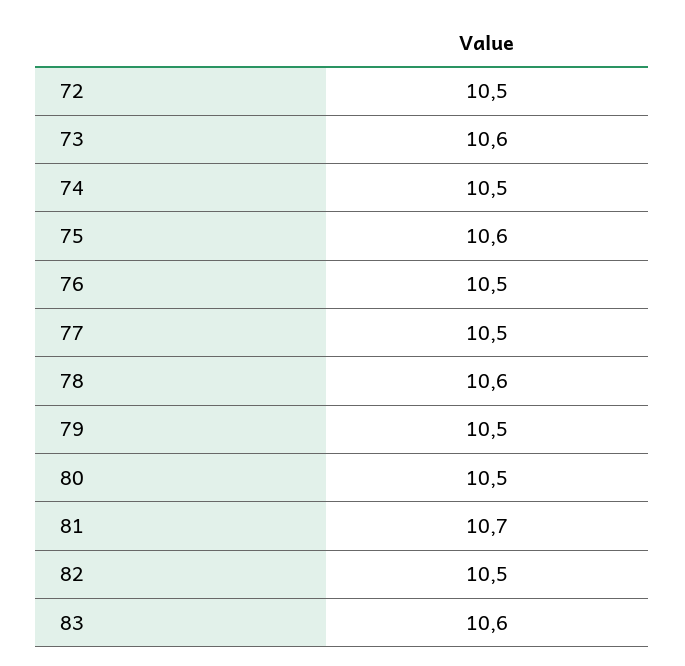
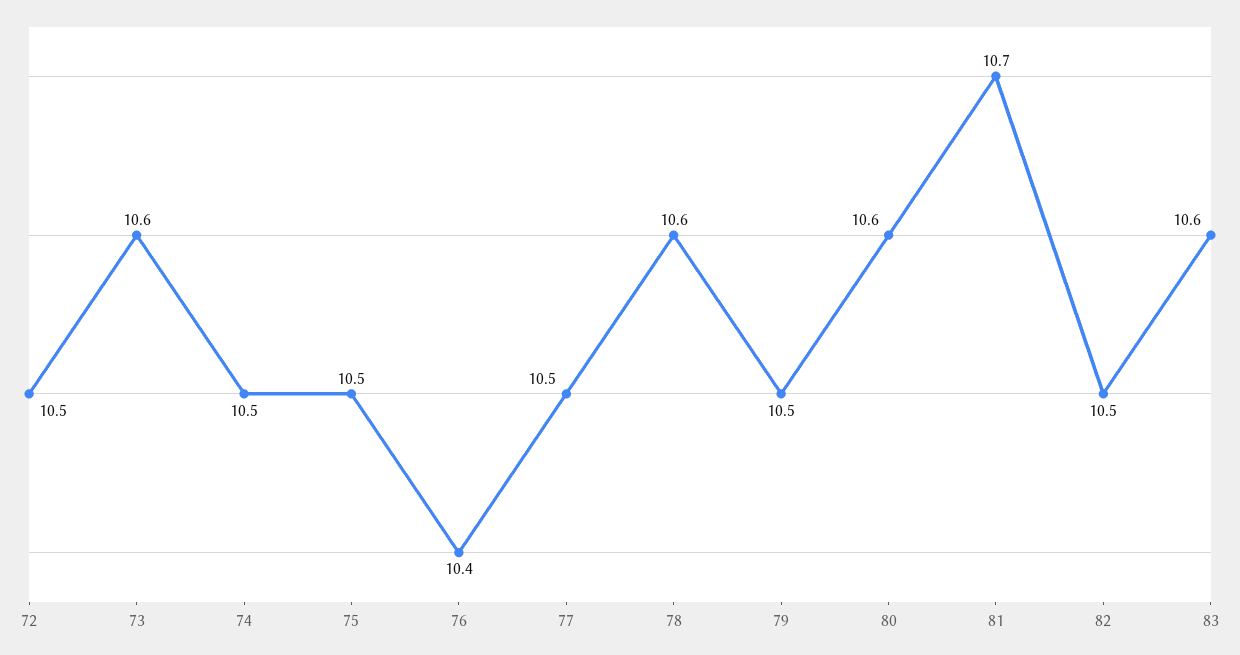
75: 10.6 -> 10.5
76: 10.5 -> 10.4
80: 10.5 -> 10.6

